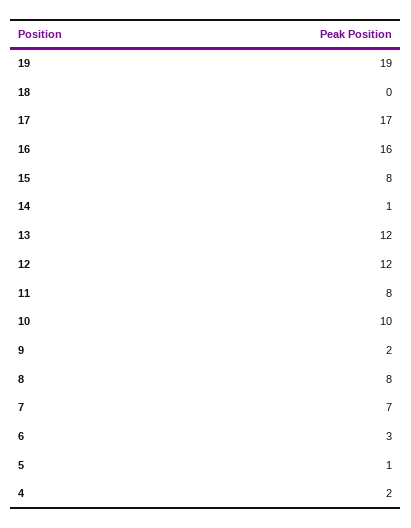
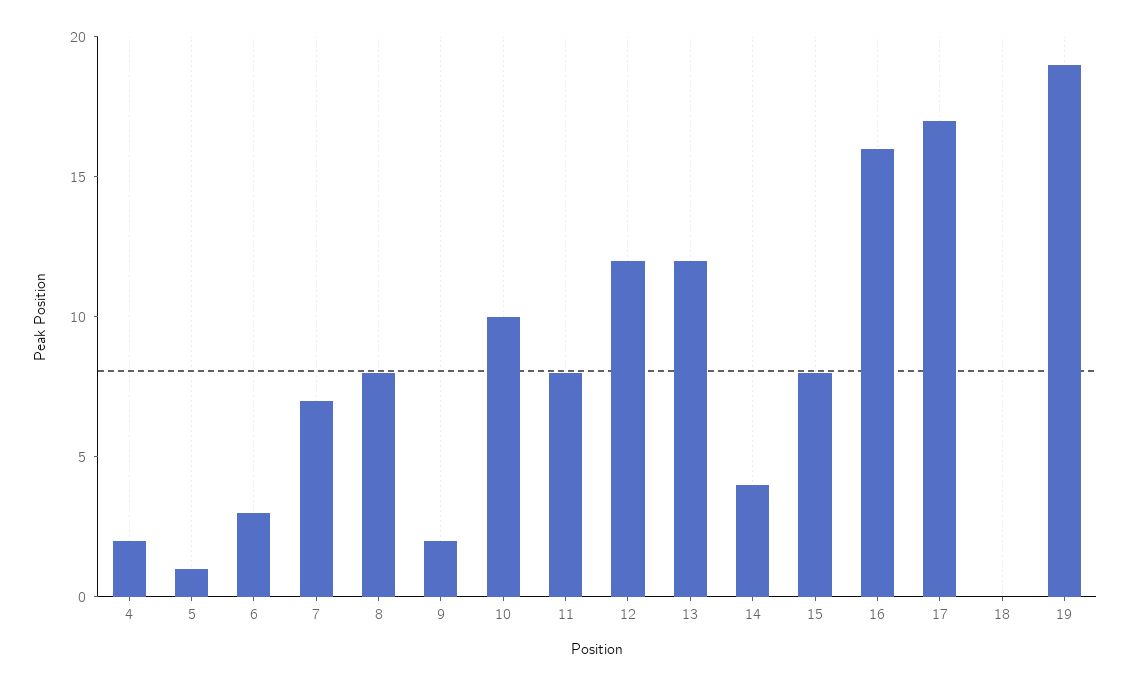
14: 1 -> 4

